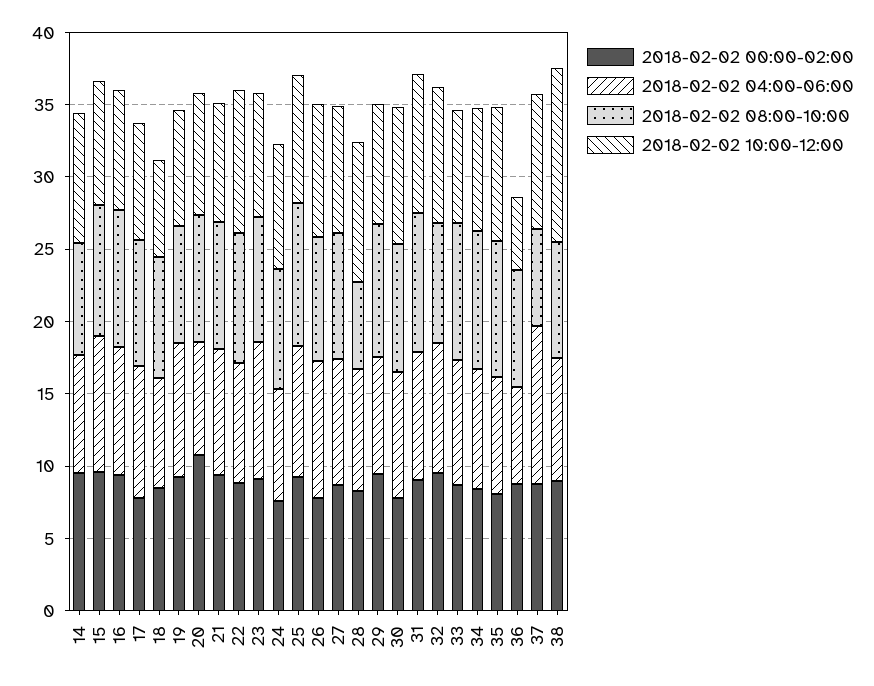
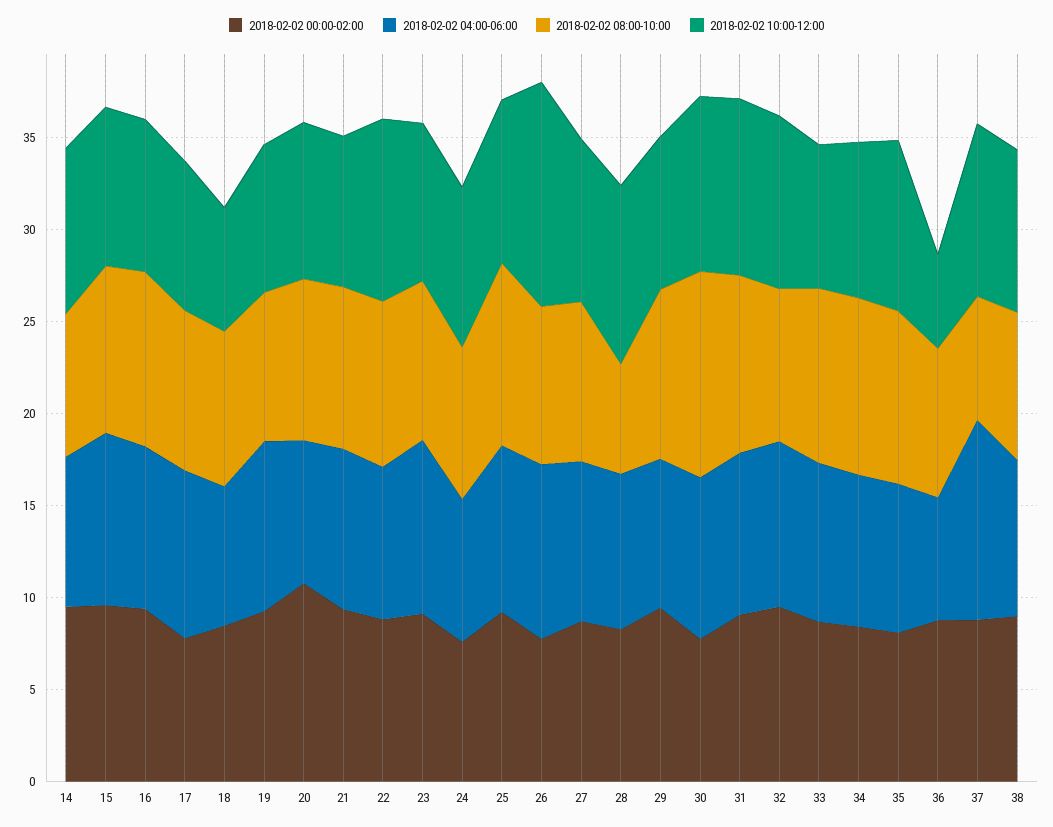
2018-02-02 10:00-12:00, 26: 9 -> 12
2018-02-02 08:00-10:00, 30: 9 -> 11
2018-02-02 10:00-12:00, 38: 12 -> 9

